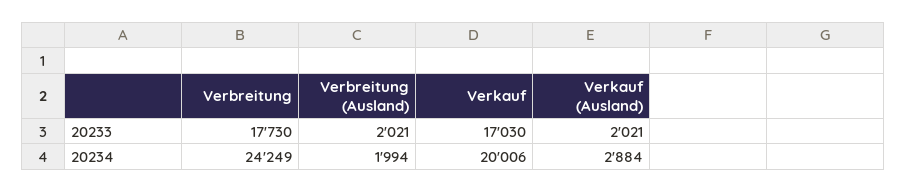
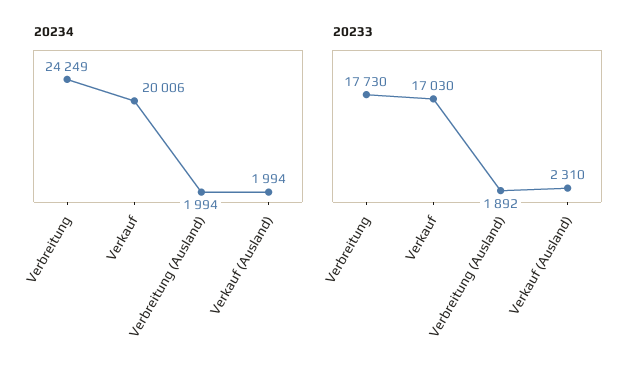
20233, Verbreitung (Ausland): 2021 -> 1892
20233, Verkauf (Ausland): 2021 -> 2310
20234, Verkauf (Ausland): 2884 -> 1994

